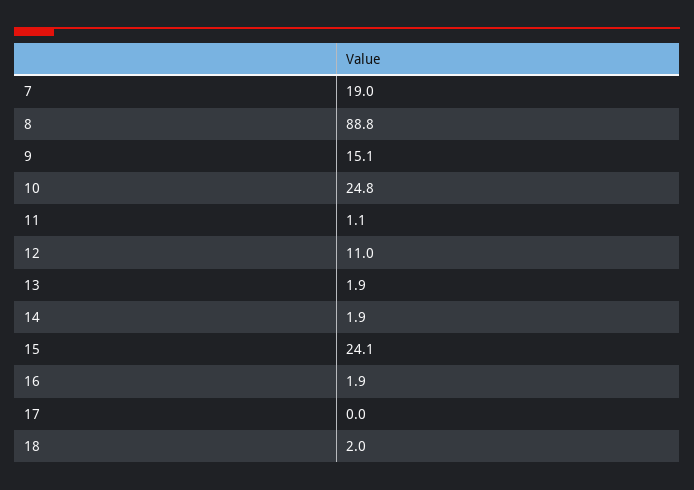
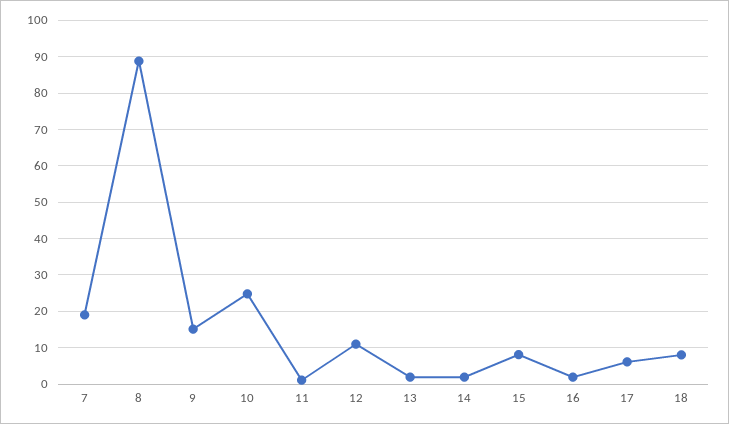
15: 24.1 -> 8
17: 0 -> 6
18: 2 -> 8

